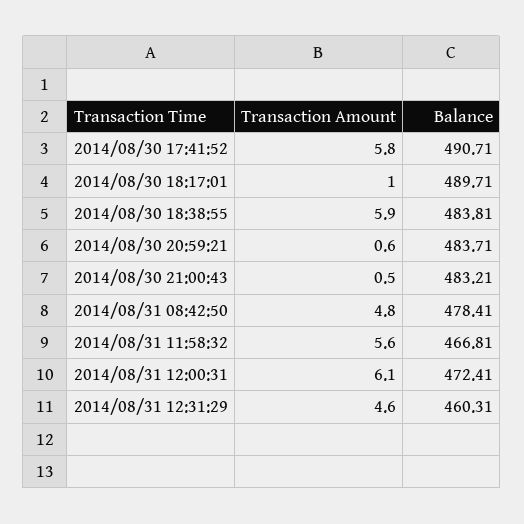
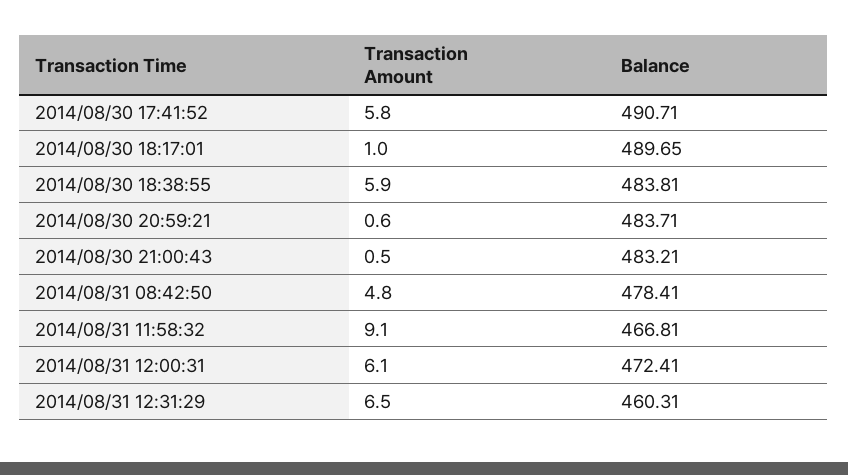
Balance, 2014/08/30 18:17:01: 489.71 -> 489.65
Transaction Amount, 2014/08/31 11:58:32: 5.6 -> 9.1
Transaction Amount, 2014/08/31 12:31:29: 4.6 -> 6.5

